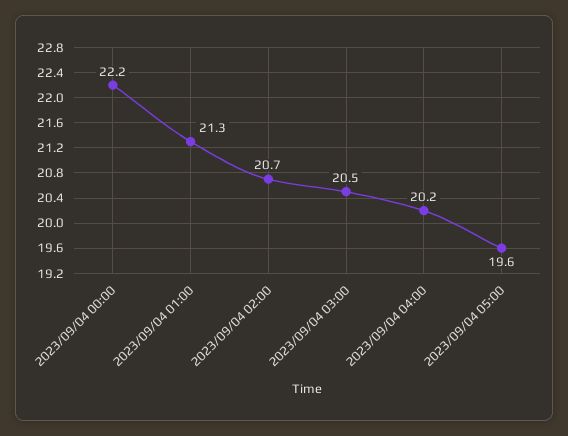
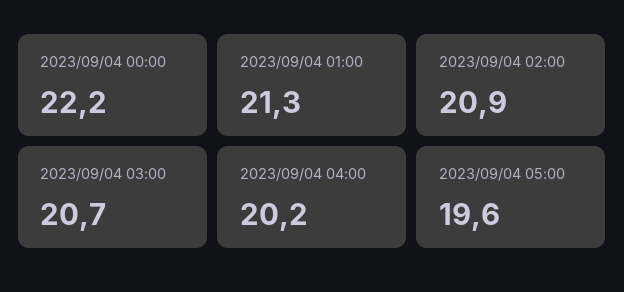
2023/09/04 02:00: 20.7 -> 20.9
2023/09/04 03:00: 20.5 -> 20.7

